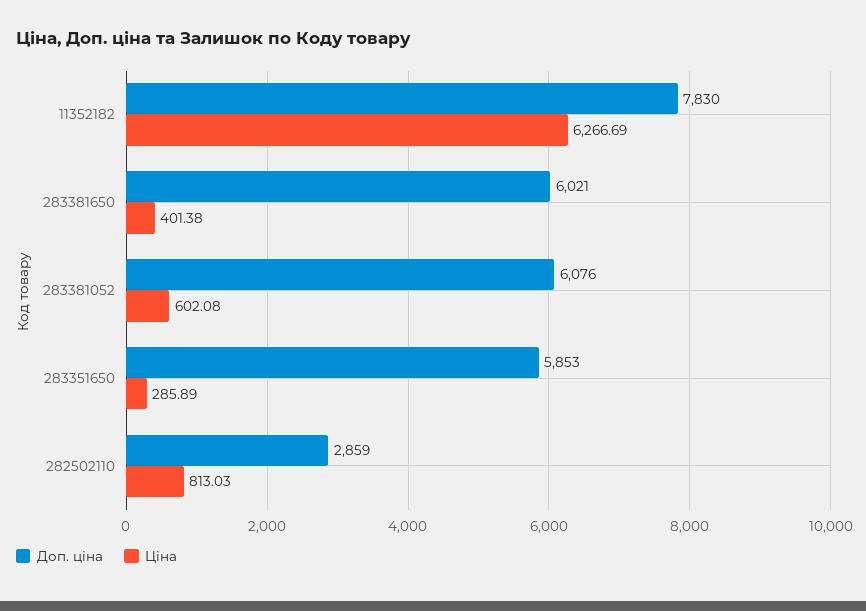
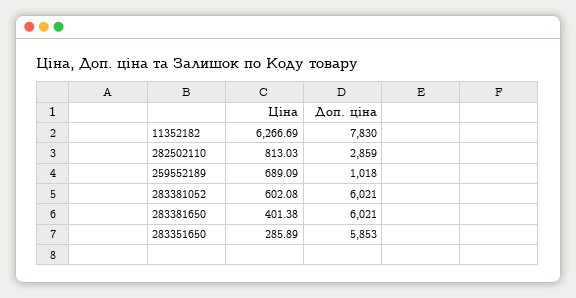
Доп. ціна, 283381052: 6076 -> 6021
Ціна, 259552189: none -> 689.09
Доп. ціна, 259552189: none -> 1018

